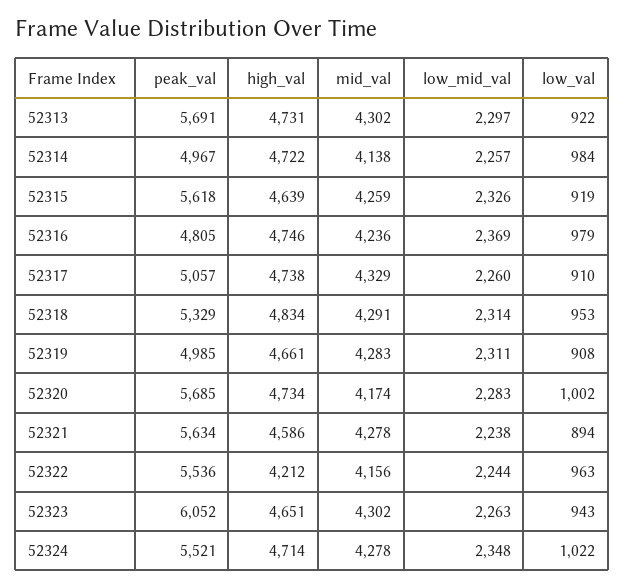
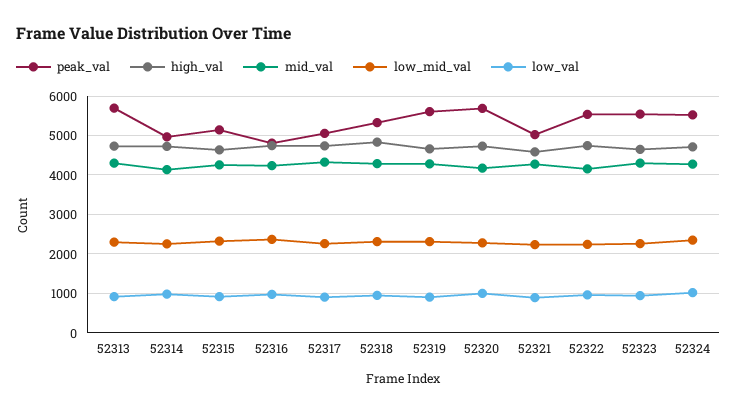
peak_val, 52315: 5618 -> 5200
peak_val, 52319: 4985 -> 5600
peak_val, 52321: 5634 -> 5000
high_val, 52322: 4212 -> 4800
peak_val, 52323: 6052 -> 5600

